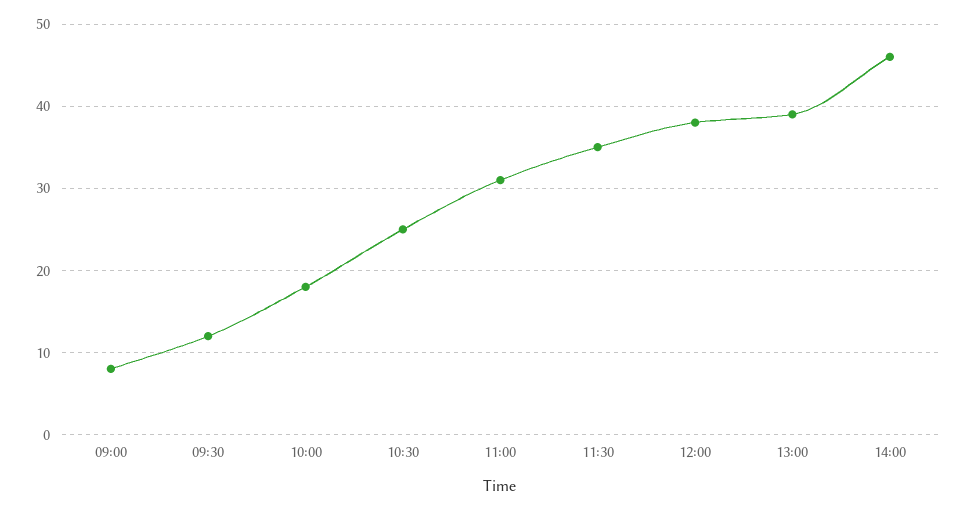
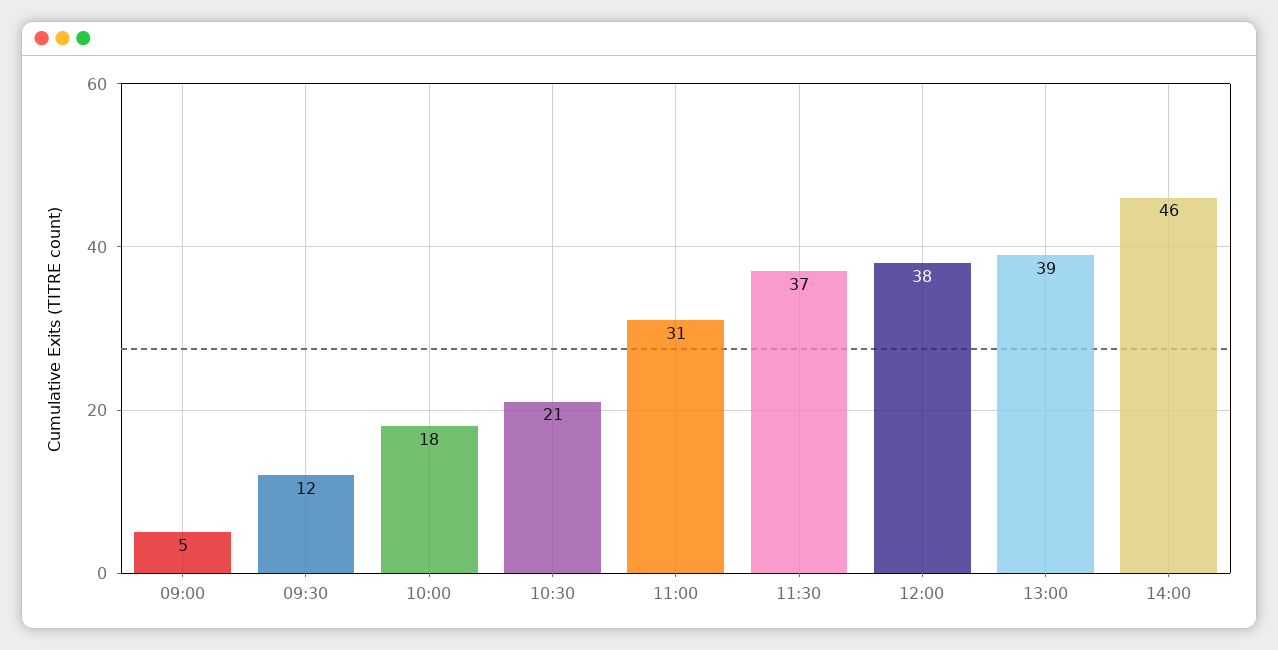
09:00: 8 -> 5
10:30: 25 -> 21
11:30: 35 -> 37

